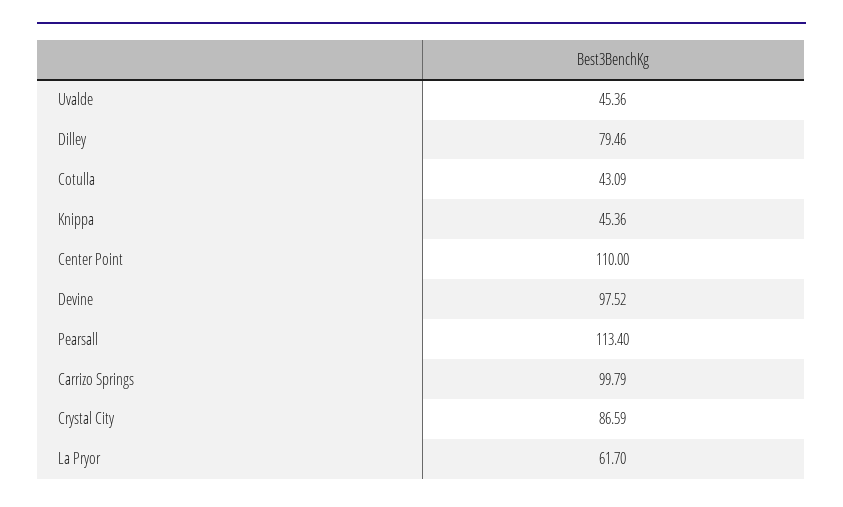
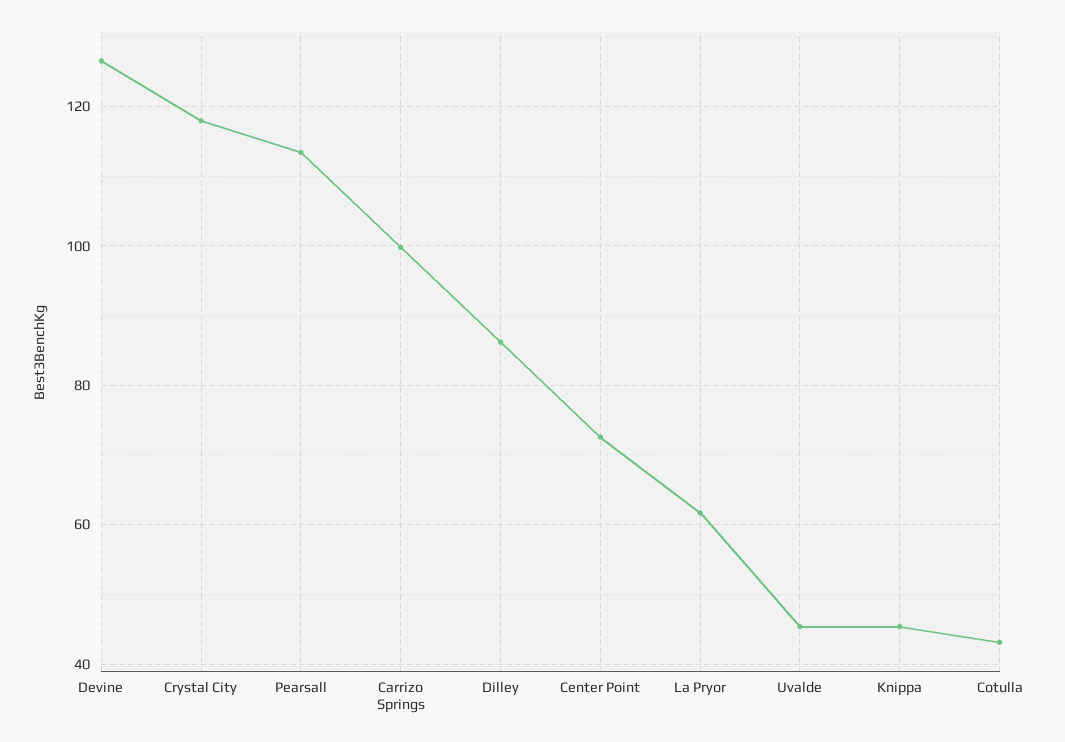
Dilley: 79.46 -> 86
Center Point: 110 -> 72
Devine: 97.52 -> 126
Crystal City: 86.59 -> 118

